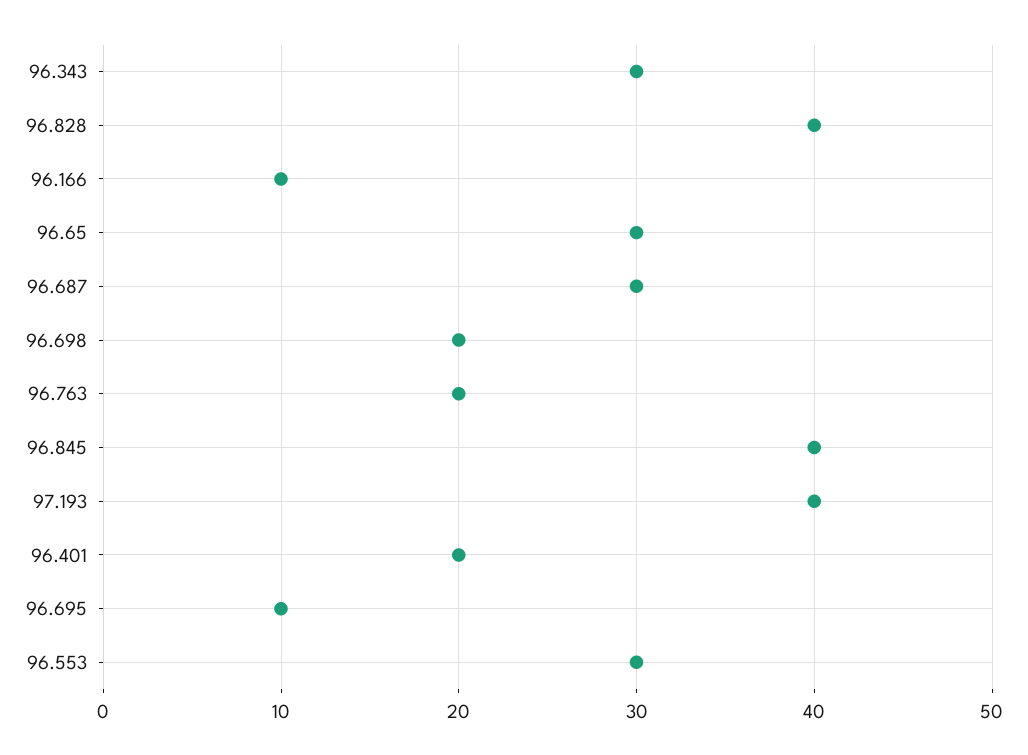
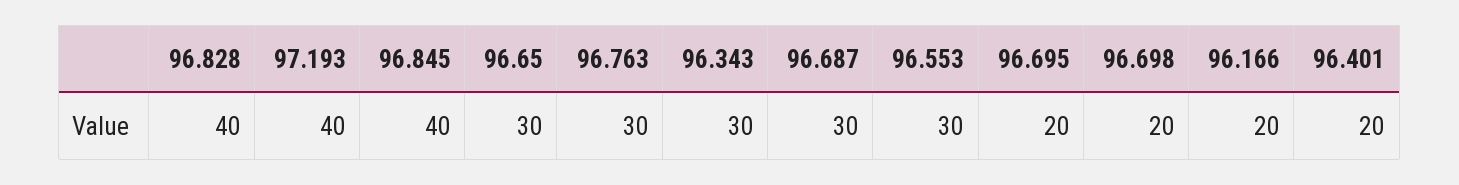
96.166: 10 -> 20
96.763: 20 -> 30
96.695: 10 -> 20

